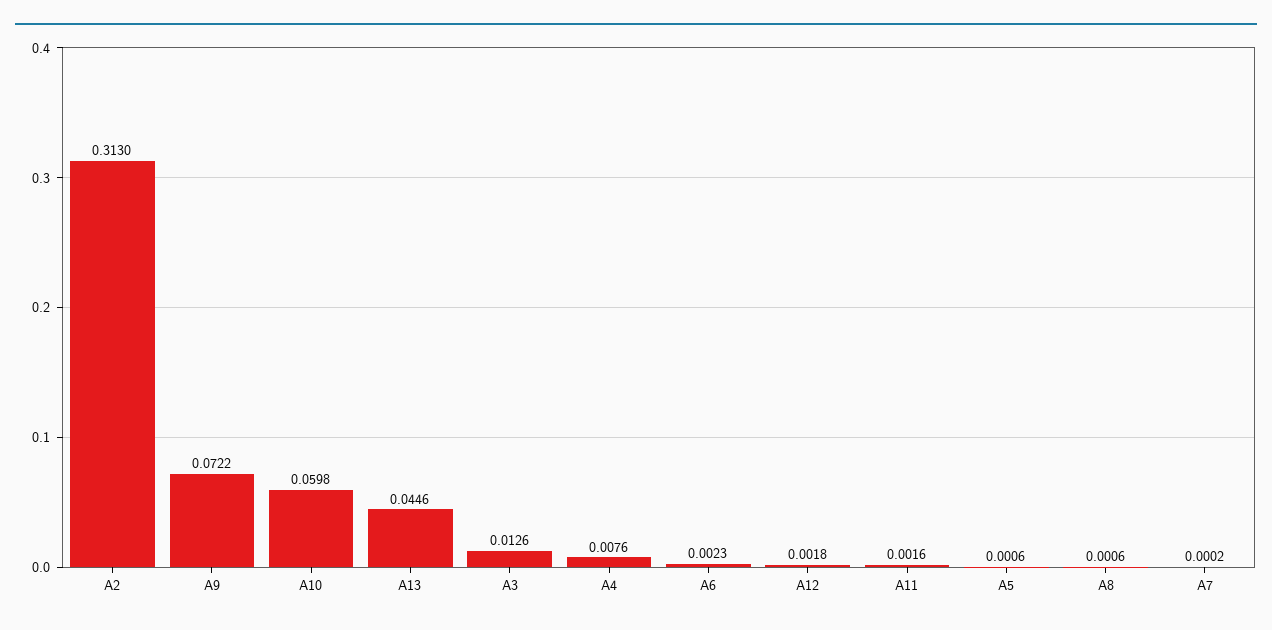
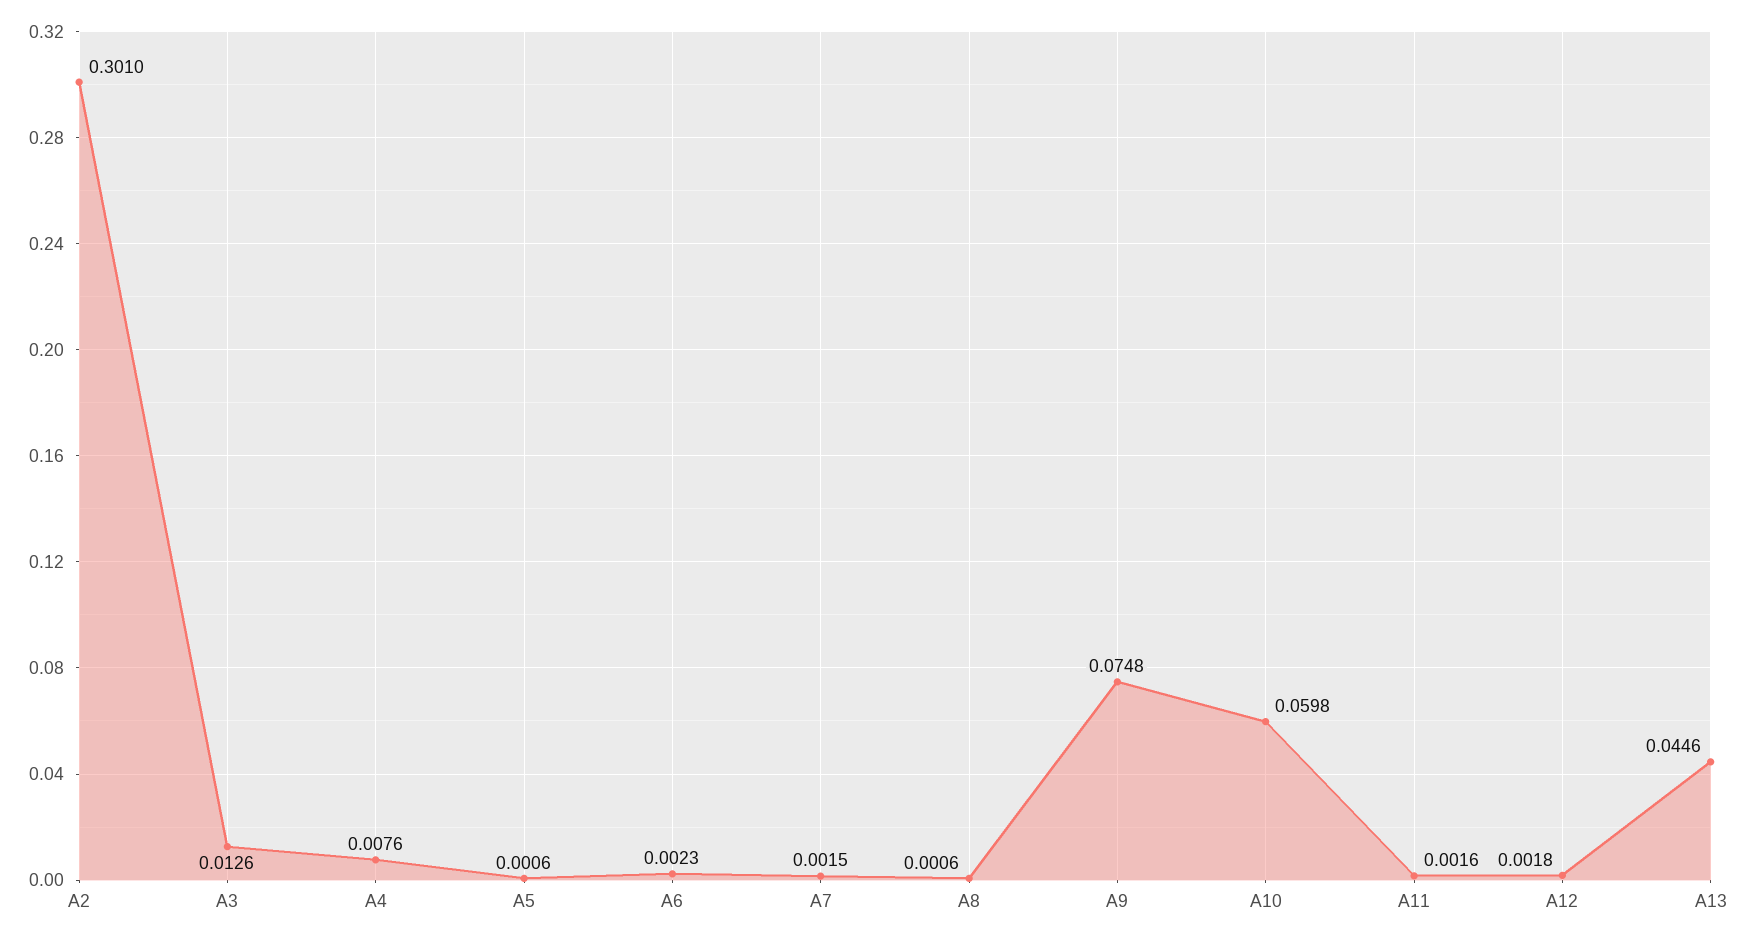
A2: 0.313 -> 0.301
A9: 0.0722 -> 0.0748
A7: 0.0002 -> 0.0015

